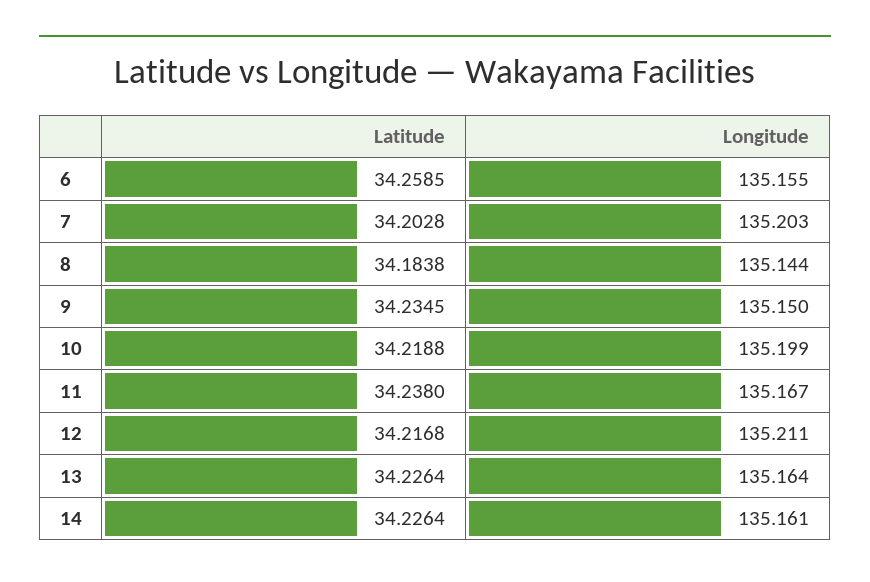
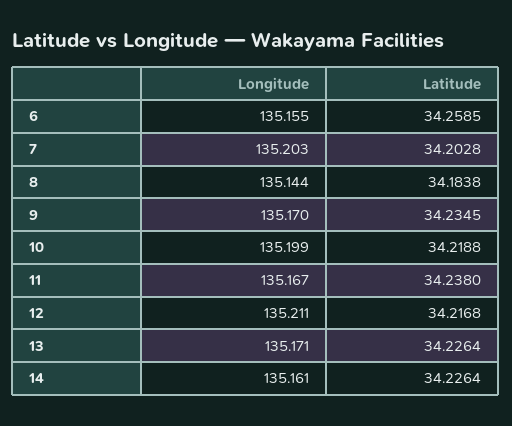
Longitude, 9: 135.15 -> 135.17
Longitude, 13: 135.164 -> 135.171

